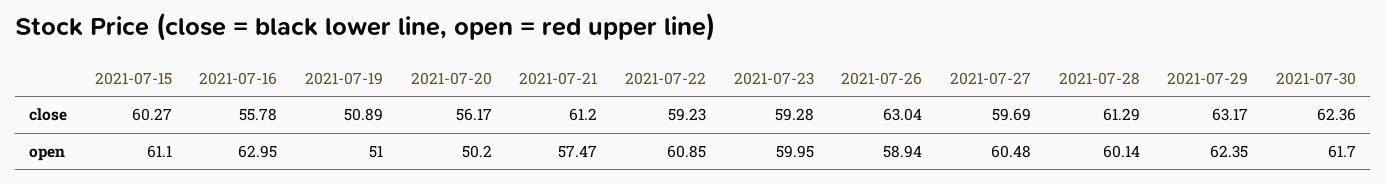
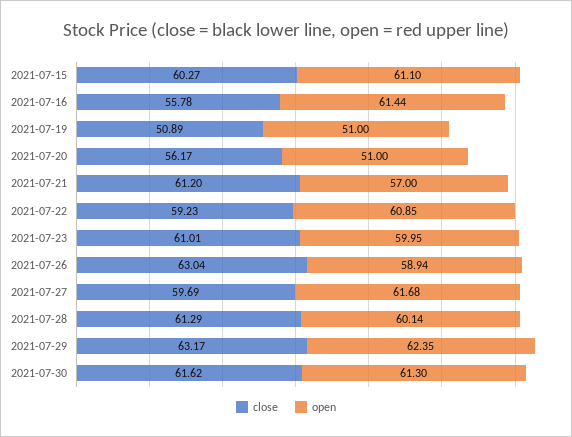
close, 2021-07-23: 59.28 -> 61.01
close, 2021-07-30: 62.36 -> 61.62
open, 2021-07-16: 62.95 -> 61.44
open, 2021-07-20: 50.2 -> 51
open, 2021-07-21: 57.47 -> 57
open, 2021-07-27: 60.48 -> 61.68
open, 2021-07-30: 61.7 -> 61.3

